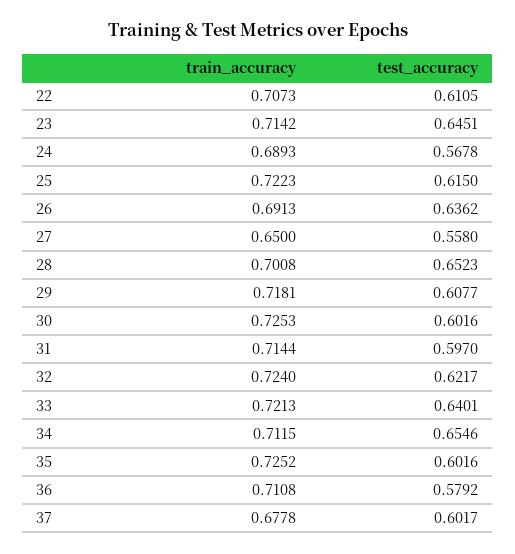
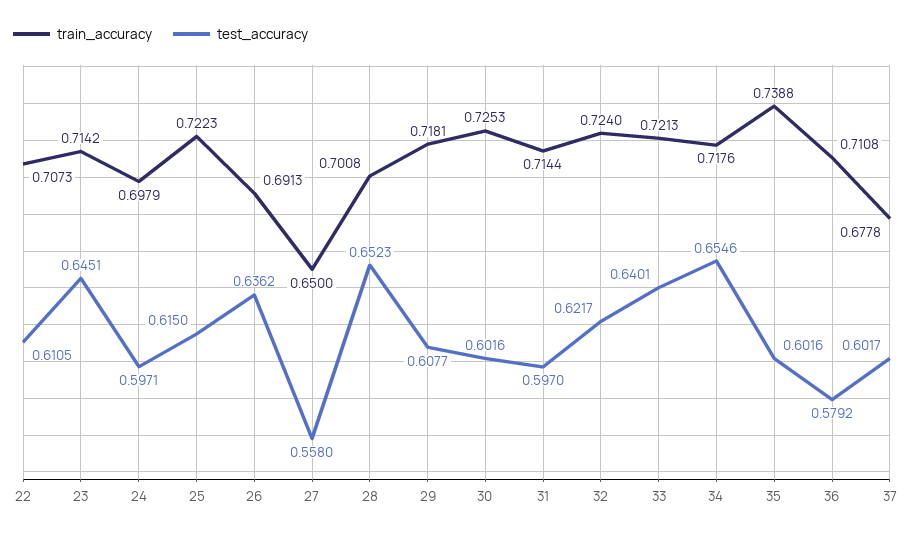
train_accuracy, 24: 0.6893 -> 0.6979
test_accuracy, 24: 0.5678 -> 0.5971
train_accuracy, 34: 0.7115 -> 0.7176
train_accuracy, 35: 0.7252 -> 0.7388

